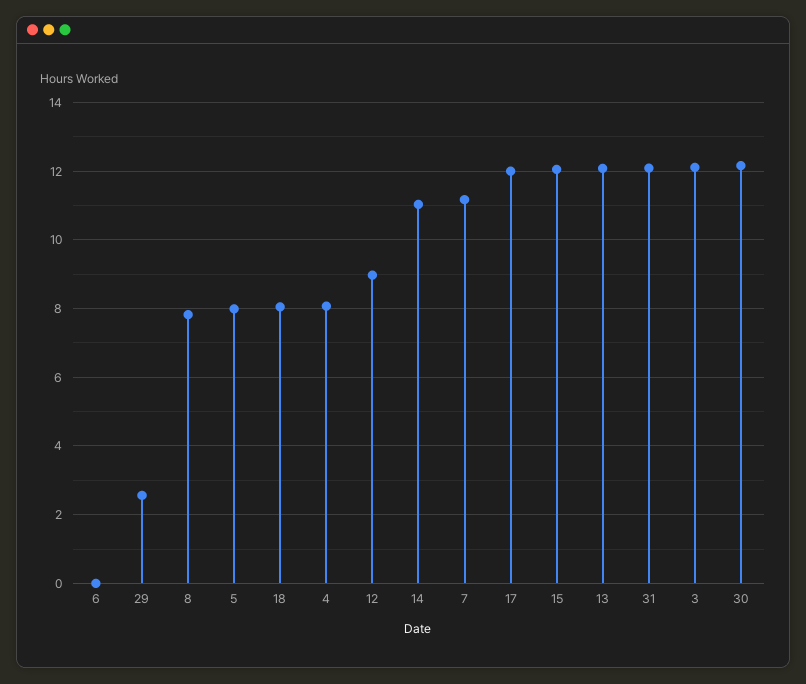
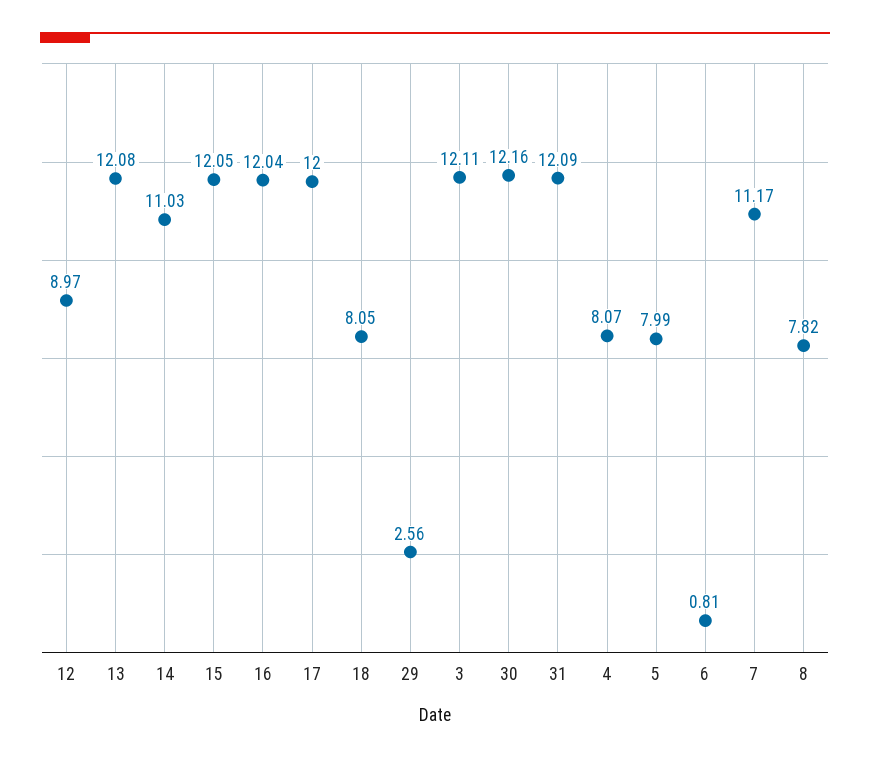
6: 0 -> 0.81
16: none -> 12.04

